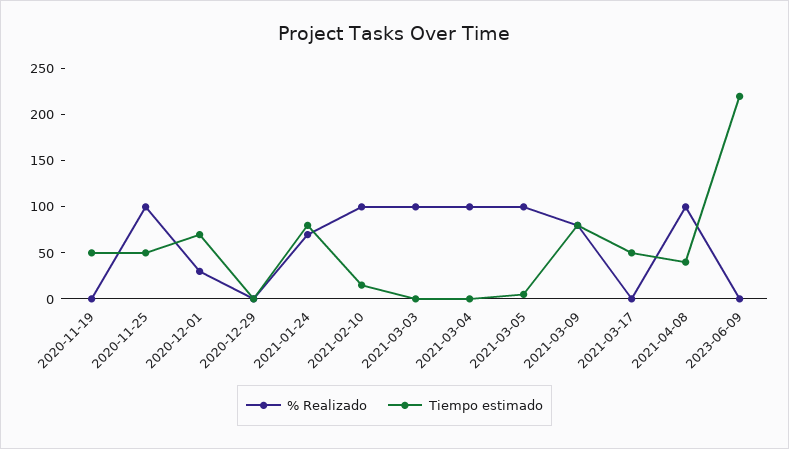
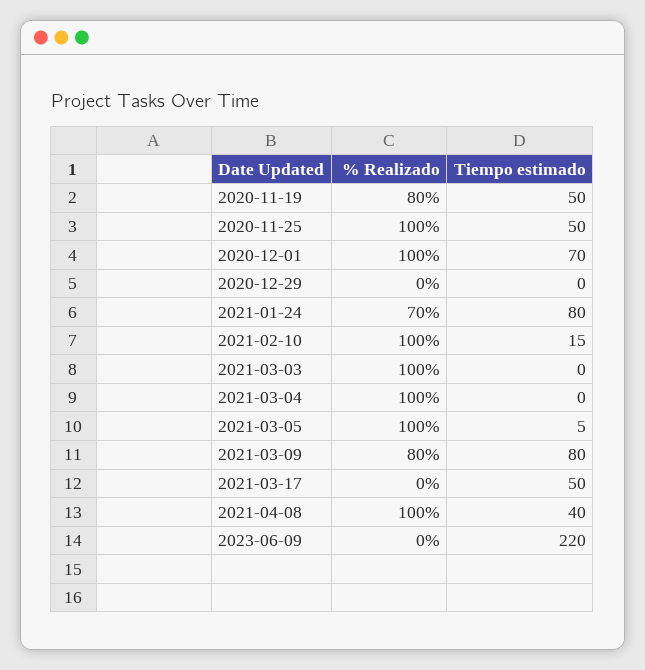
% Realizado, 2020-11-19: 0 -> 80
% Realizado, 2020-12-01: 30 -> 100

